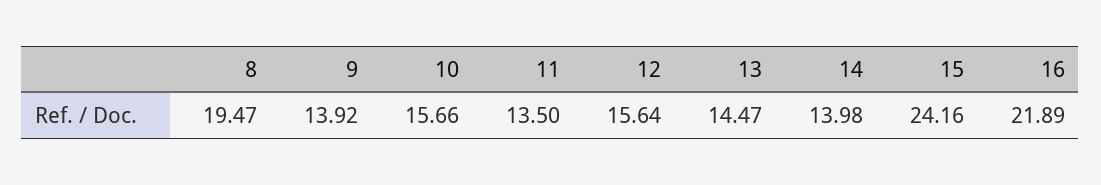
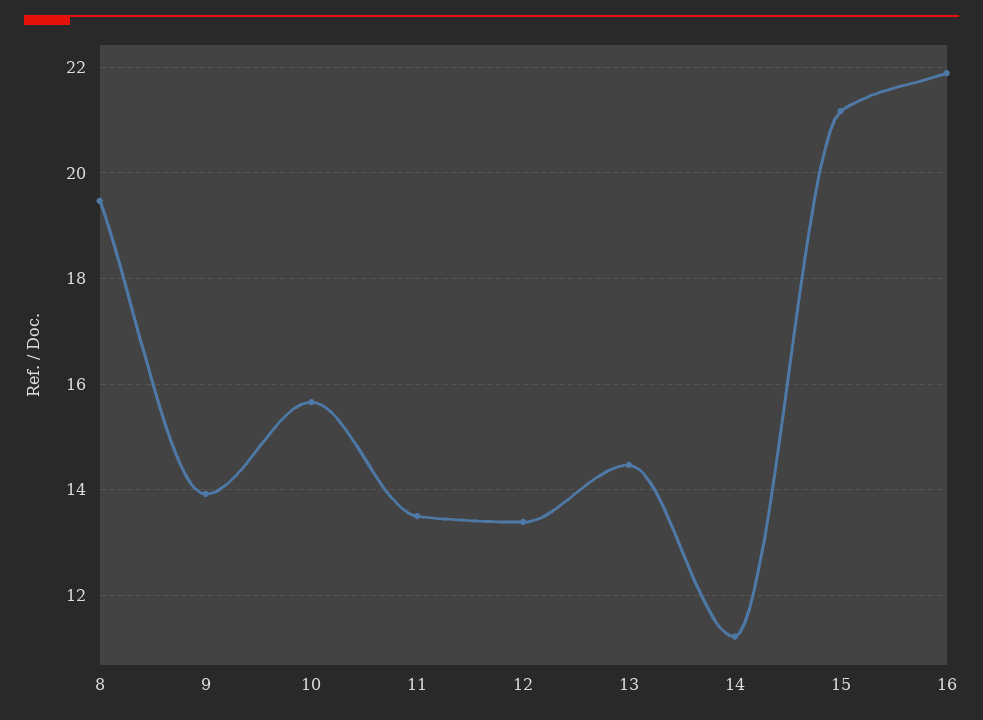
12: 15.64 -> 13.4
14: 13.98 -> 11.2
15: 24.16 -> 21.2

